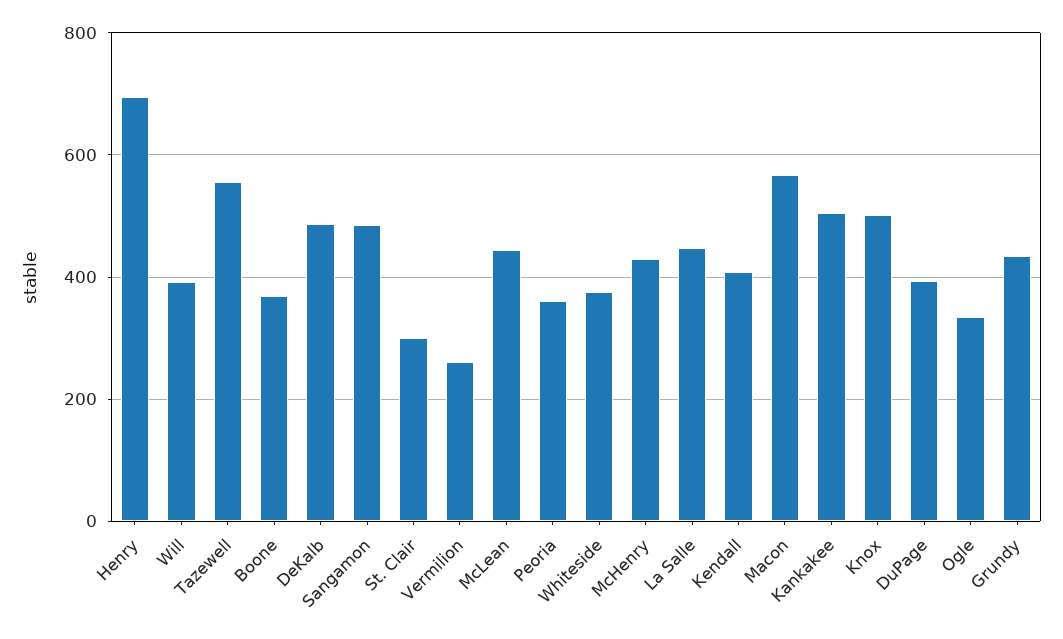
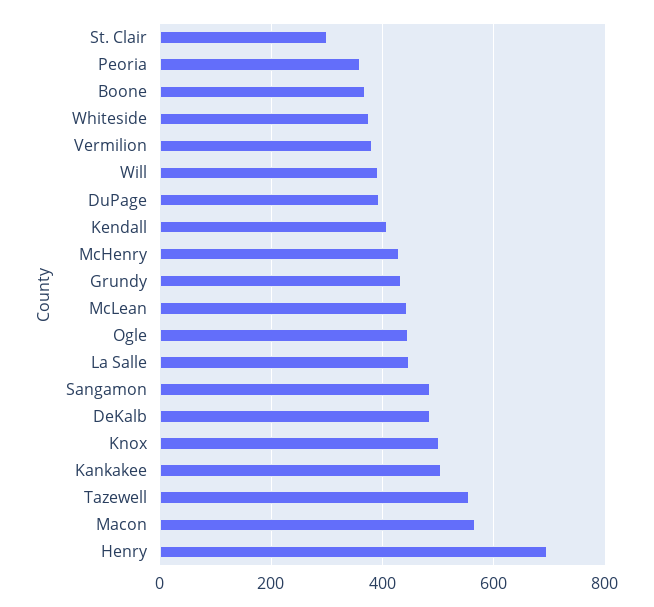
Vermilion: 260 -> 380
Ogle: 340 -> 440

